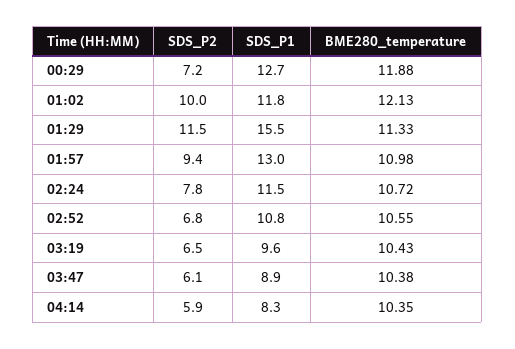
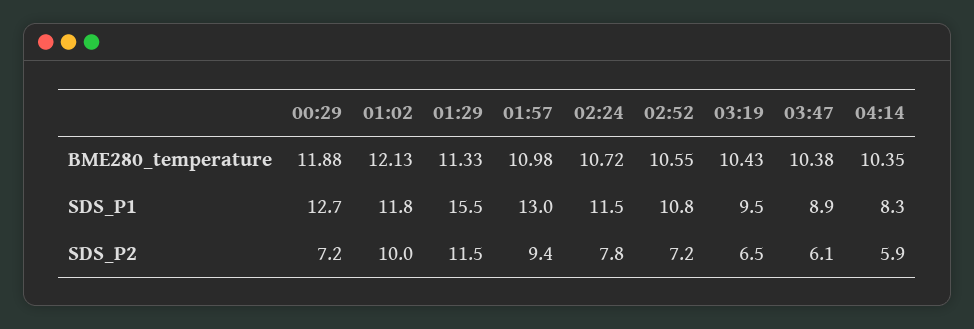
SDS_P2, 02:52: 6.8 -> 7.2
SDS_P1, 03:19: 9.6 -> 9.5

